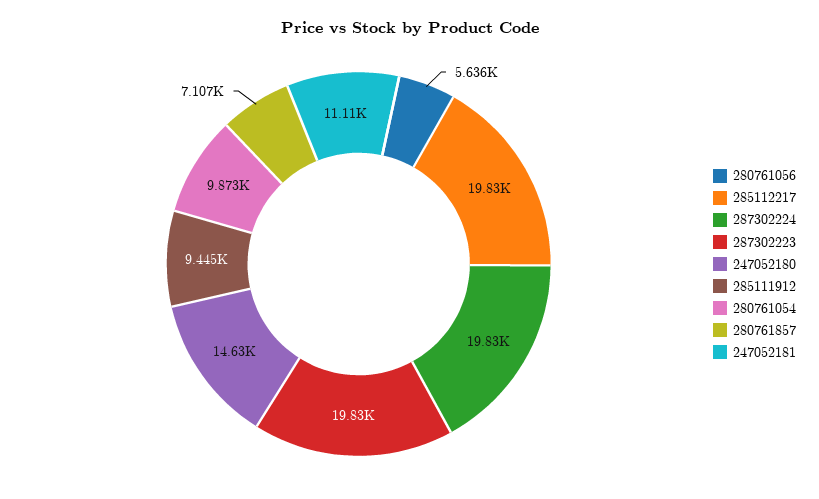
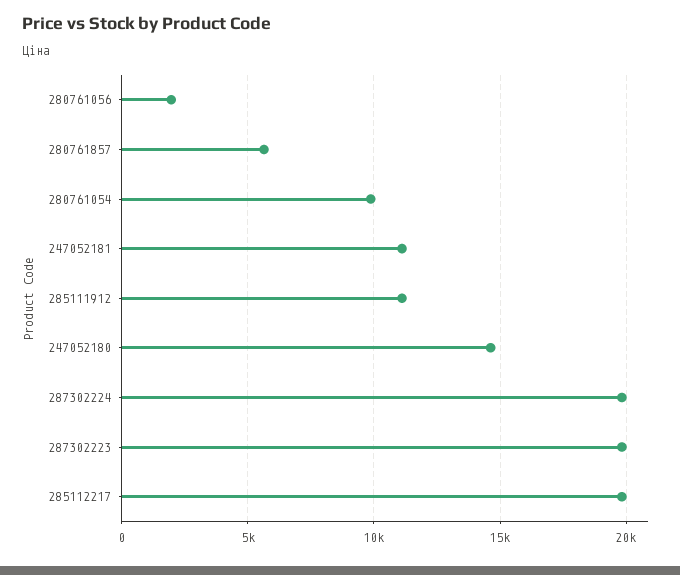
280761056: 5636 -> 2000
285111912: 9445 -> 11000
280761857: 7107 -> 5500

